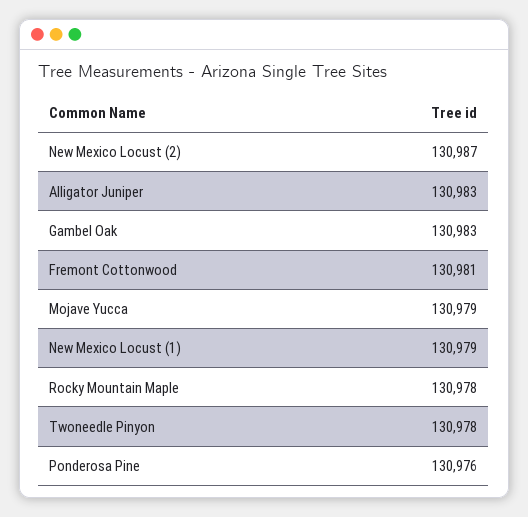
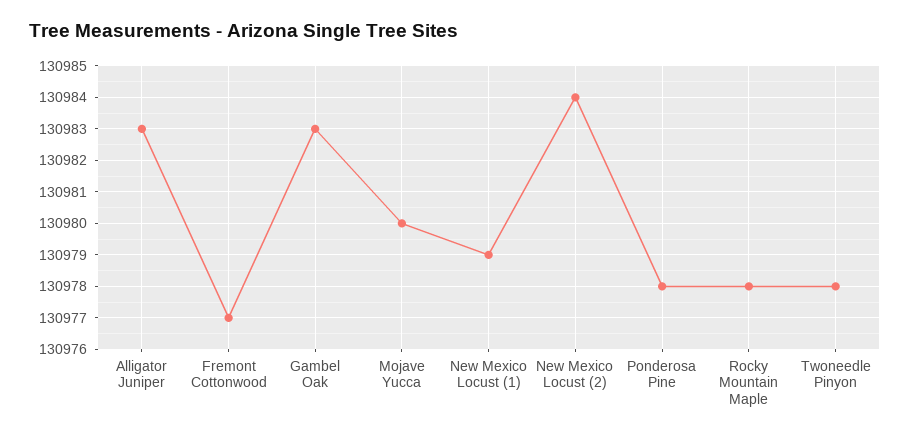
New Mexico Locust (2): 130987 -> 130984
Fremont Cottonwood: 130981 -> 130977
Mojave Yucca: 130979 -> 130980
Ponderosa Pine: 130976 -> 130978

